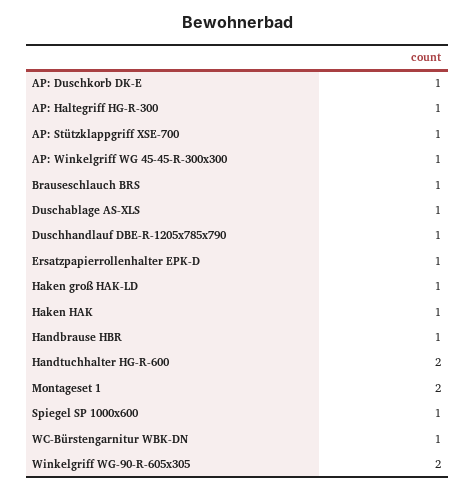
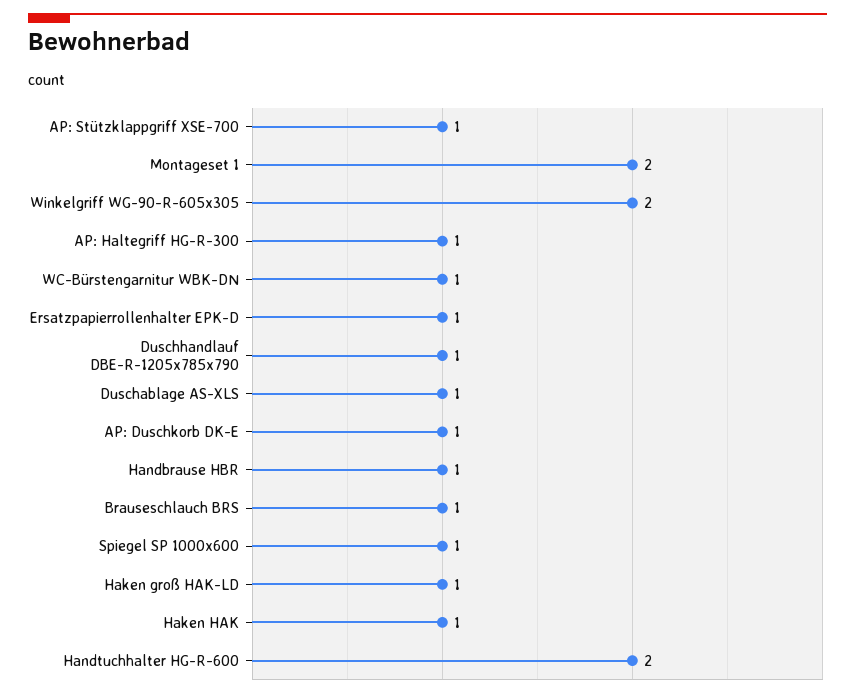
AP: Winkelgriff WG 45-45-R-300x300: 1 -> none

